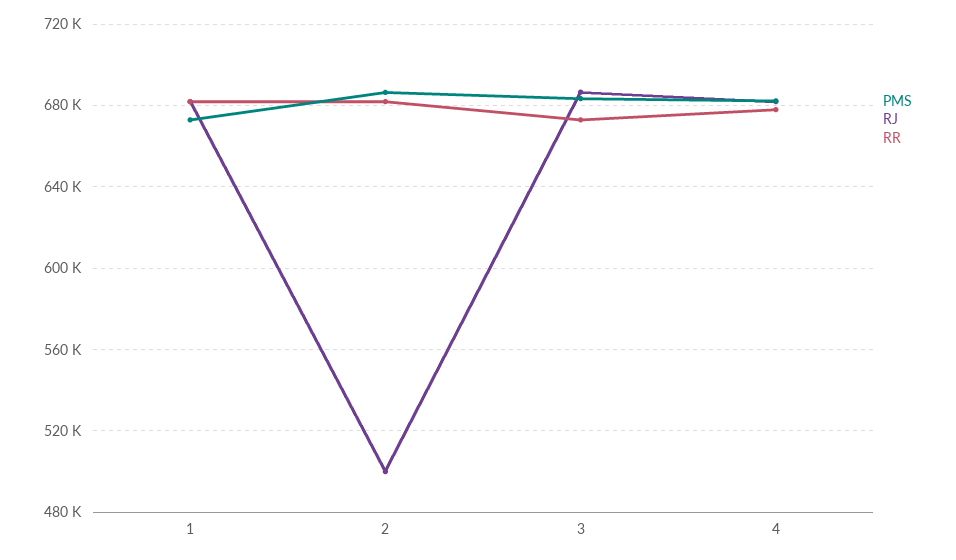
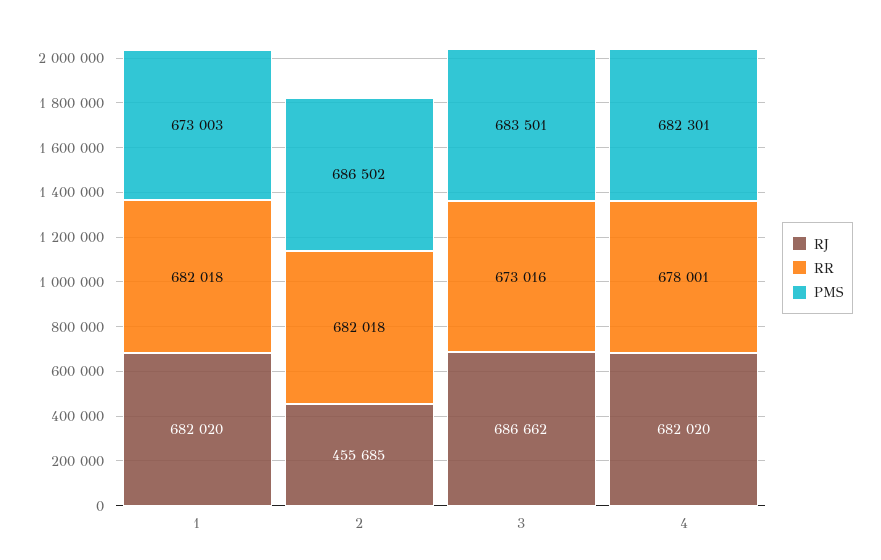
RJ, 2: 500000 -> 455685

